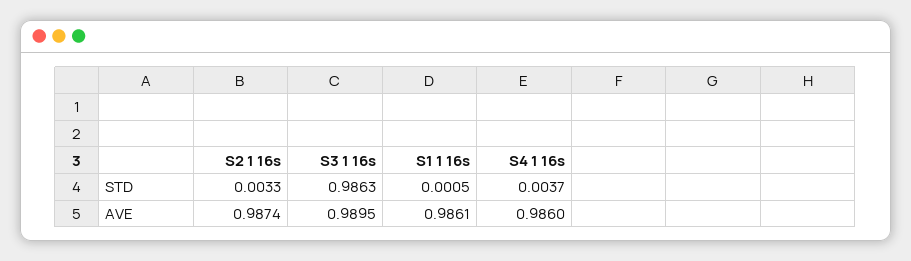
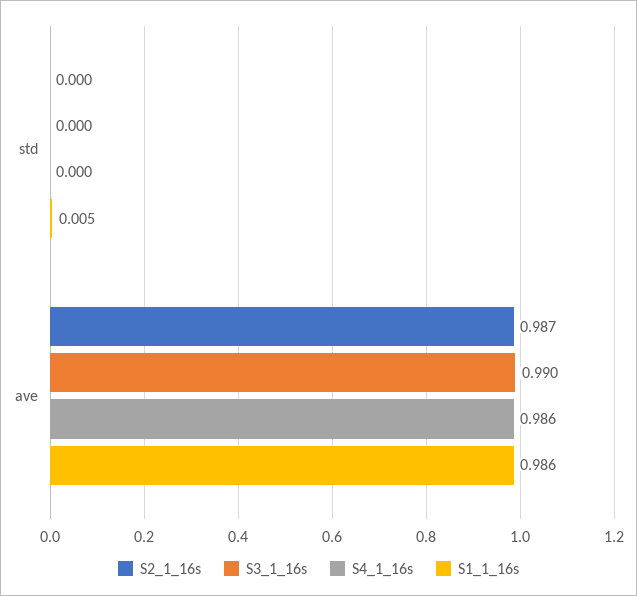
S2 1 16s, STD: 0.0033 -> 0
S3 1 16s, STD: 0.9863 -> 0
S1 1 16s, STD: 0.0005 -> 0.005
S4 1 16s, STD: 0.0037 -> 0

